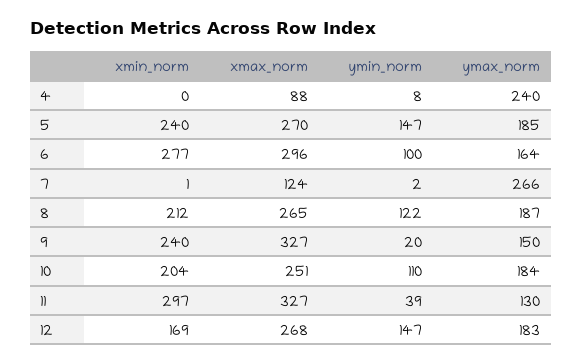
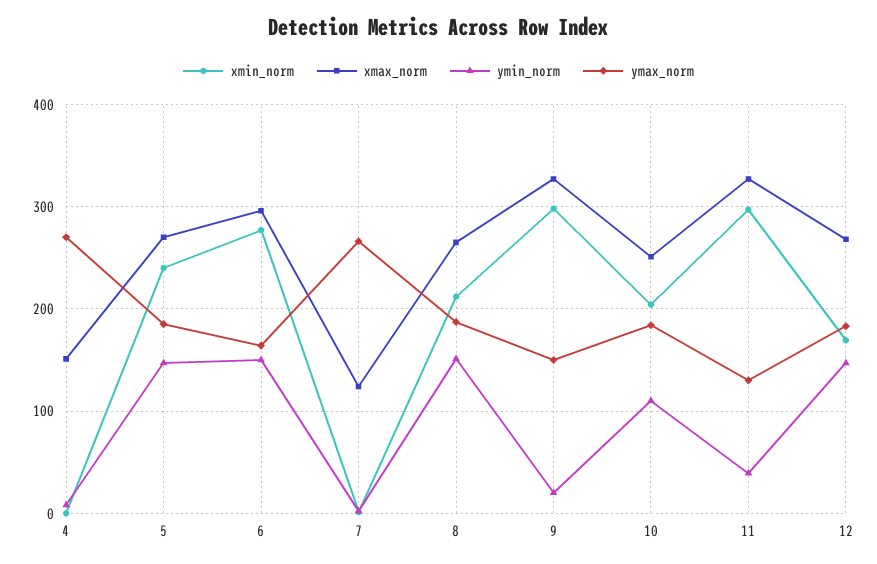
xmax_norm, 4: 88 -> 150
ymax_norm, 4: 240 -> 270
ymin_norm, 6: 100 -> 150
ymin_norm, 8: 122 -> 150
xmin_norm, 9: 240 -> 300

